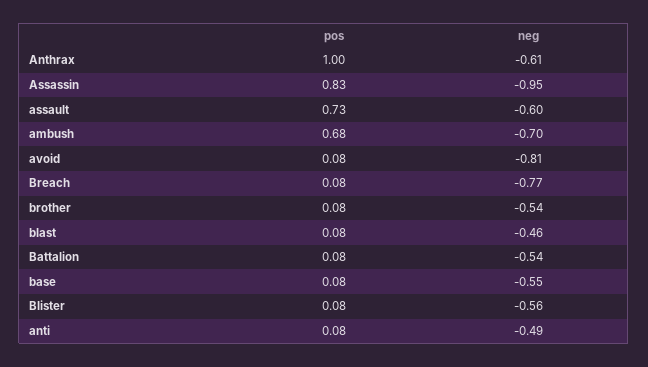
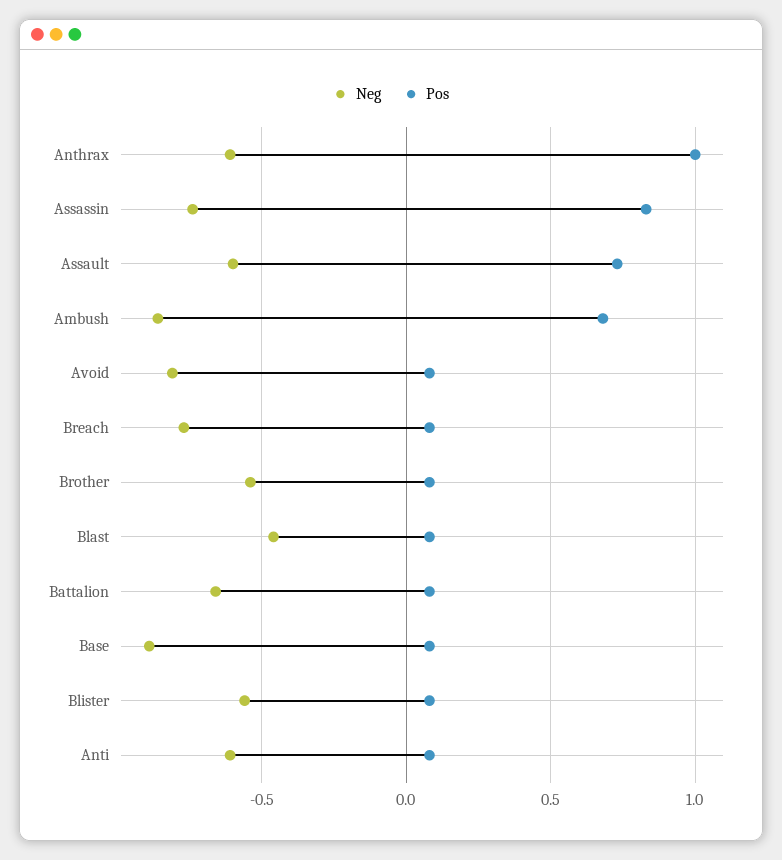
neg, Assassin: -0.95 -> -0.75
neg, ambush: -0.7 -> -0.85
neg, Battalion: -0.54 -> -0.65
neg, base: -0.55 -> -0.9
neg, anti: -0.49 -> -0.6

